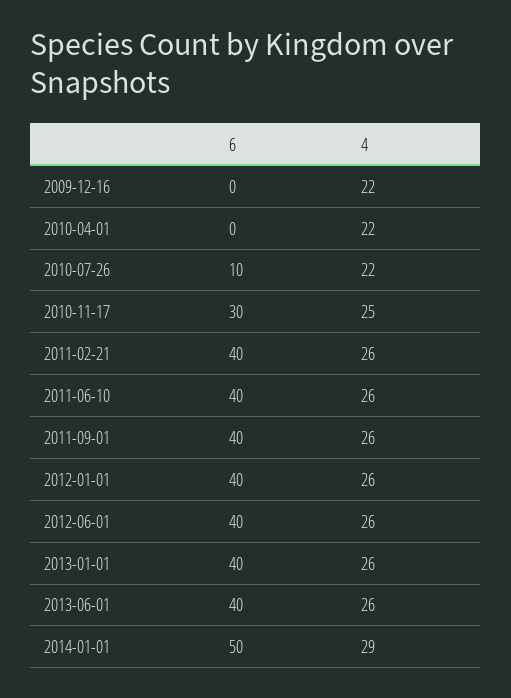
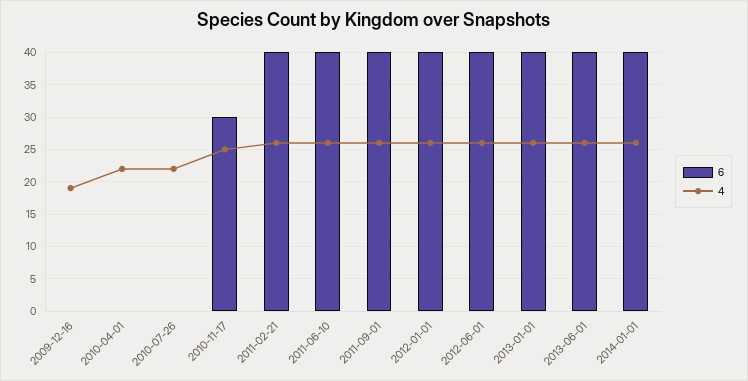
4, 2009-12-16: 22 -> 19
6, 2010-07-26: 10 -> 0
6, 2014-01-01: 50 -> 40
4, 2014-01-01: 29 -> 26

